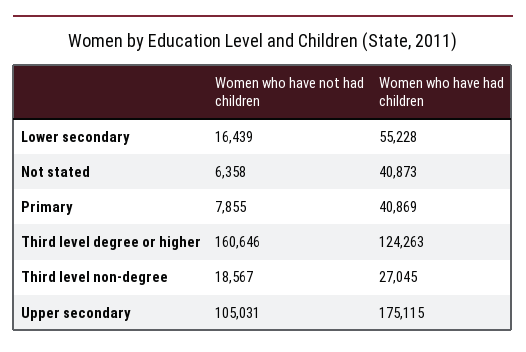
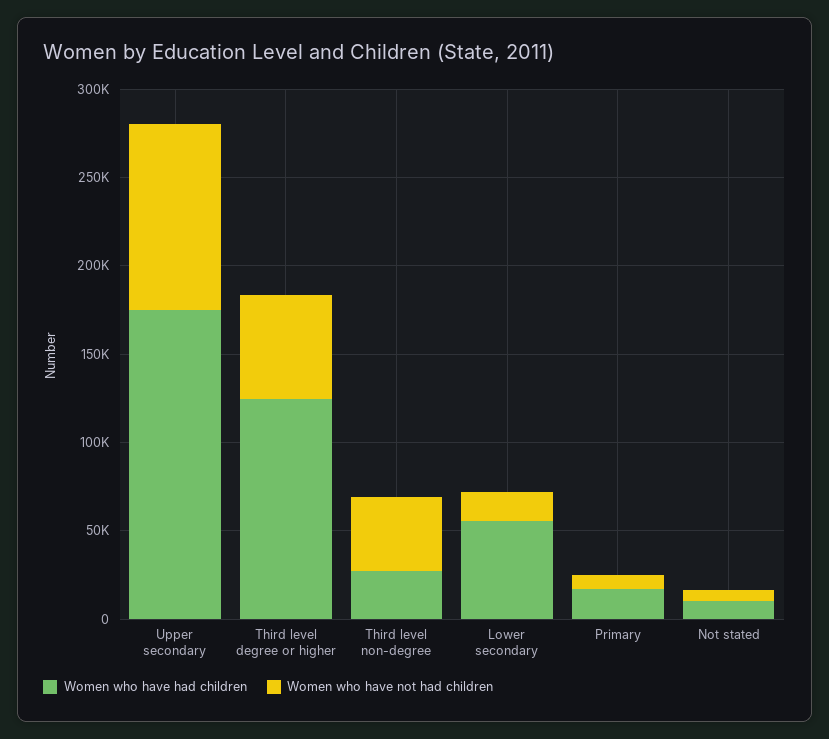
Women who have had children, Not stated: 40873 -> 10000
Women who have had children, Primary: 40869 -> 20000
Women who have not had children, Third level degree or higher: 160646 -> 60000
Women who have not had children, Third level non-degree: 18567 -> 40000

